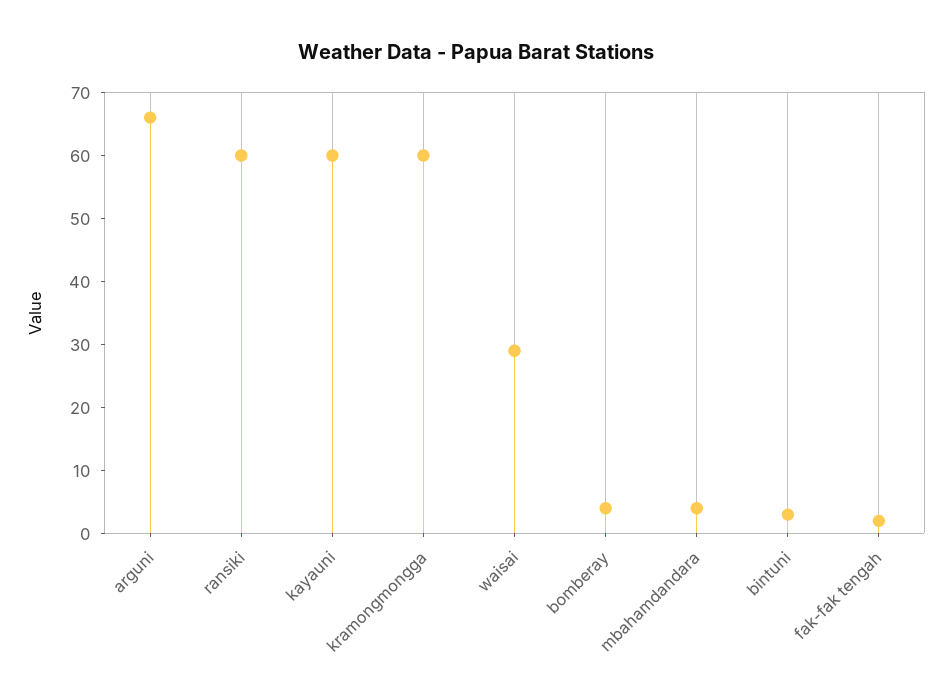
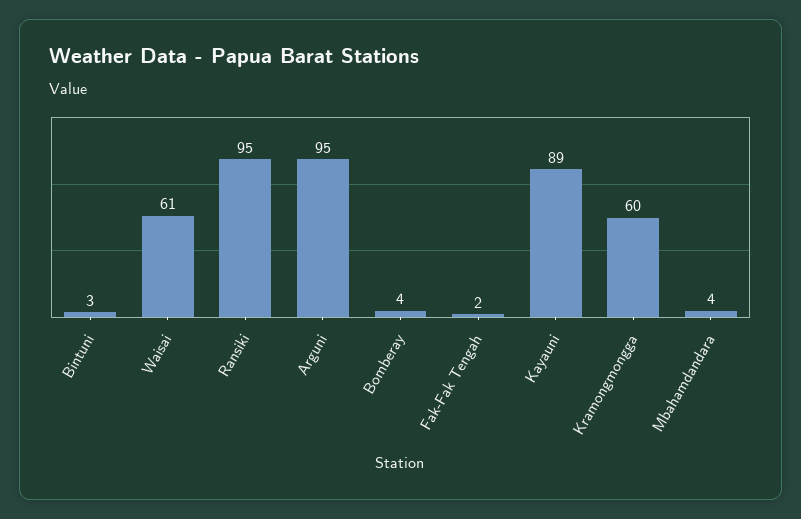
arguni: 65 -> 95
ransiki: 60 -> 95
kayauni: 60 -> 89
waisai: 30 -> 61

